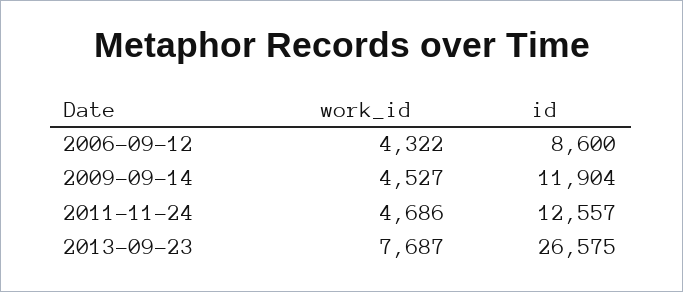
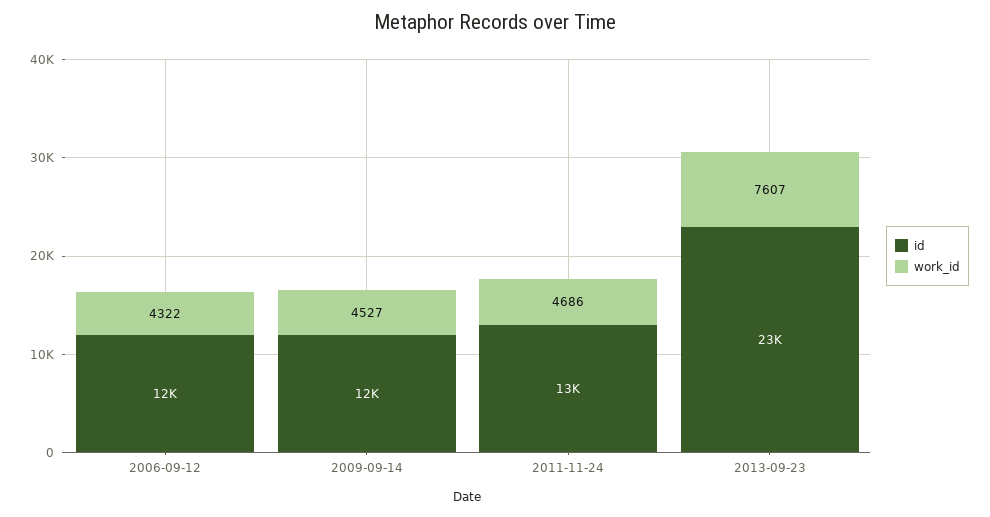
id, 2006-09-12: 8600 -> 12000
work_id, 2013-09-23: 7687 -> 7607
id, 2013-09-23: 26575 -> 23000

